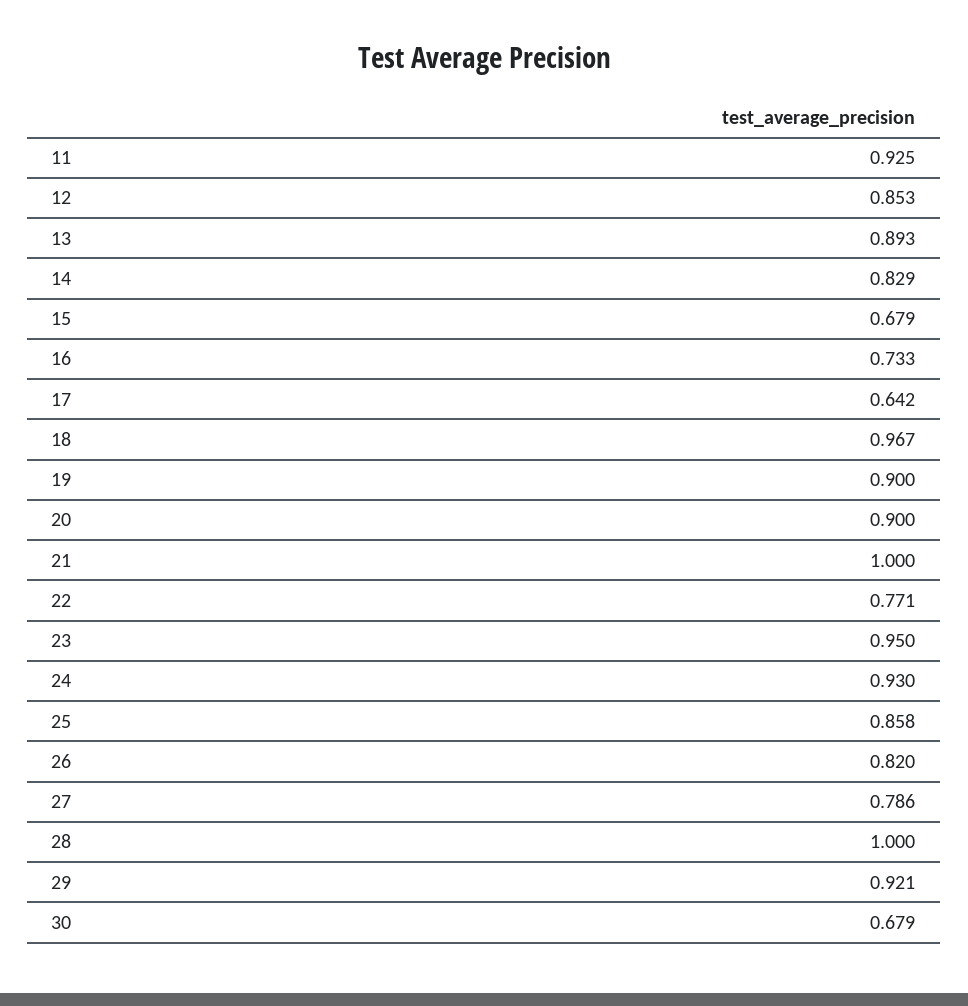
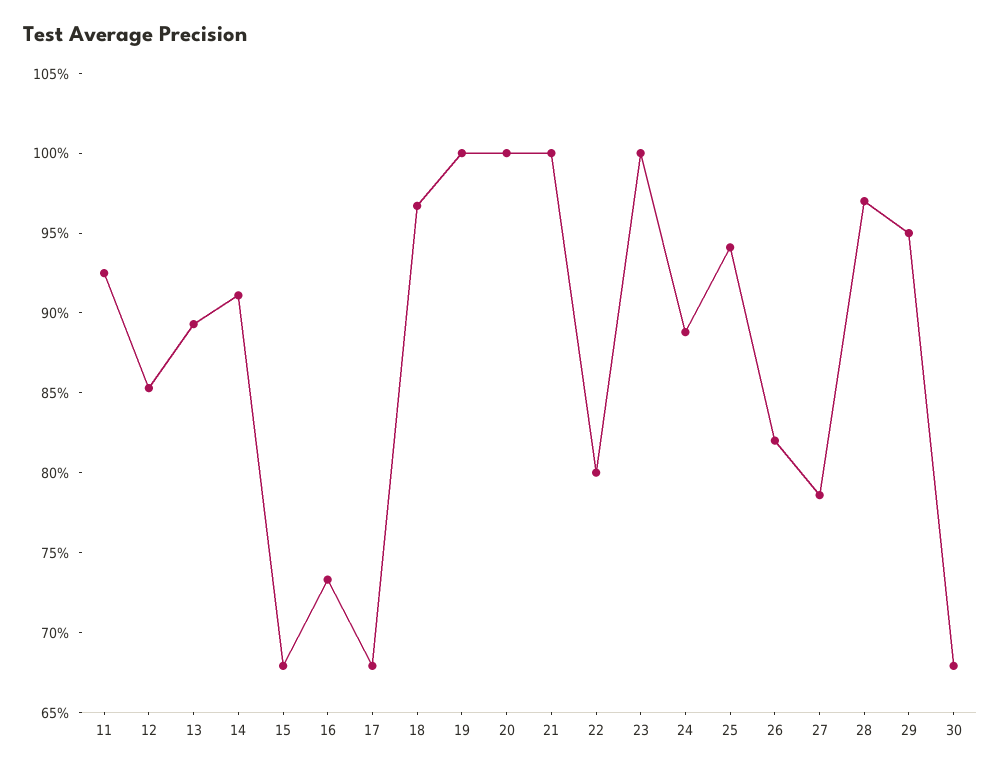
14: 0.829 -> 0.91
17: 0.642 -> 0.68
19: 0.9 -> 1
20: 0.9 -> 1
22: 0.771 -> 0.8
23: 0.95 -> 1
24: 0.93 -> 0.89
25: 0.858 -> 0.94
28: 1 -> 0.97
29: 0.921 -> 0.95

